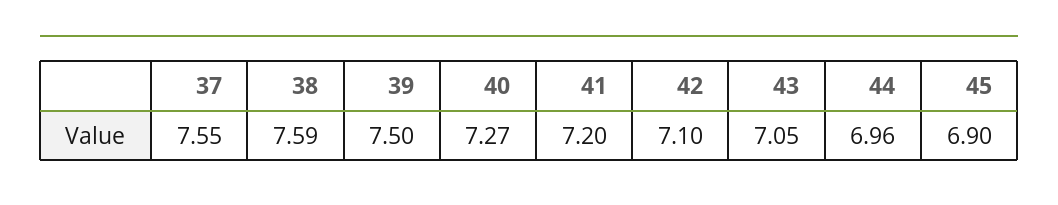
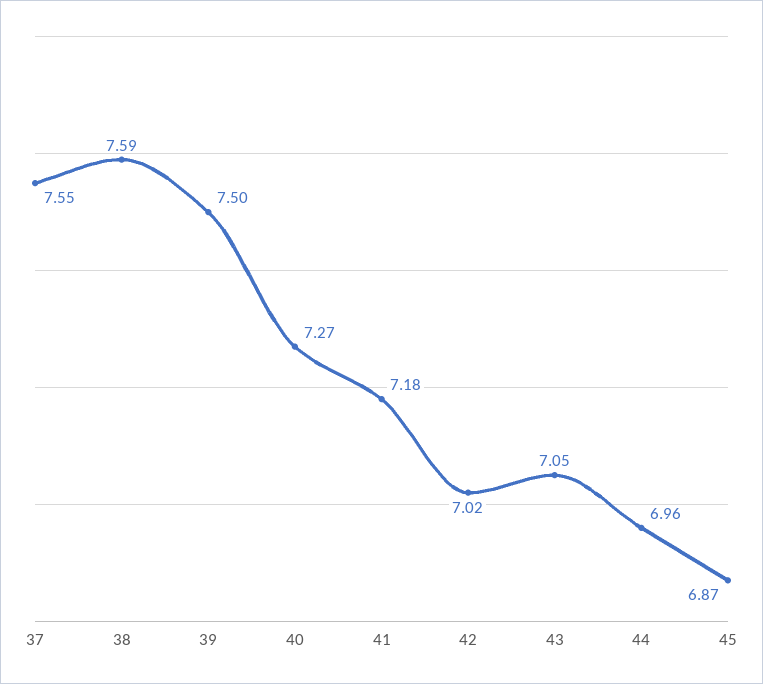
41: 7.2 -> 7.18
42: 7.1 -> 7.02
45: 6.9 -> 6.87

